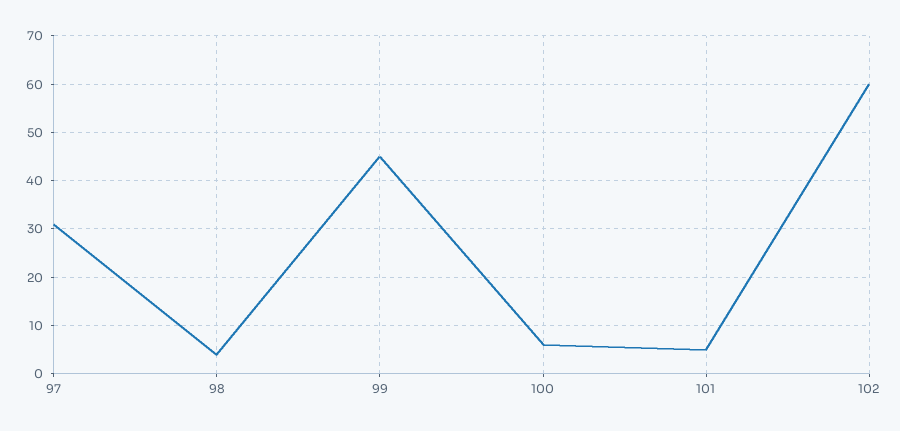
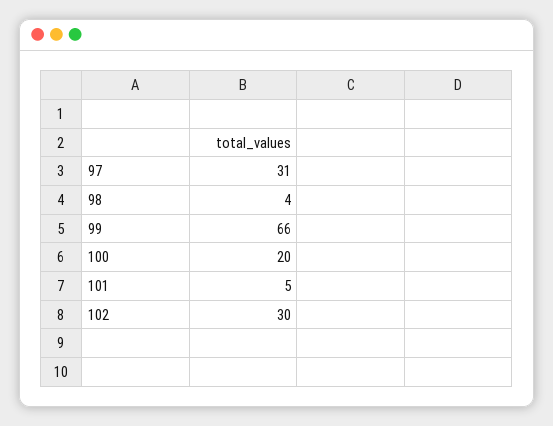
99: 45 -> 66
100: 5 -> 20
102: 60 -> 30

